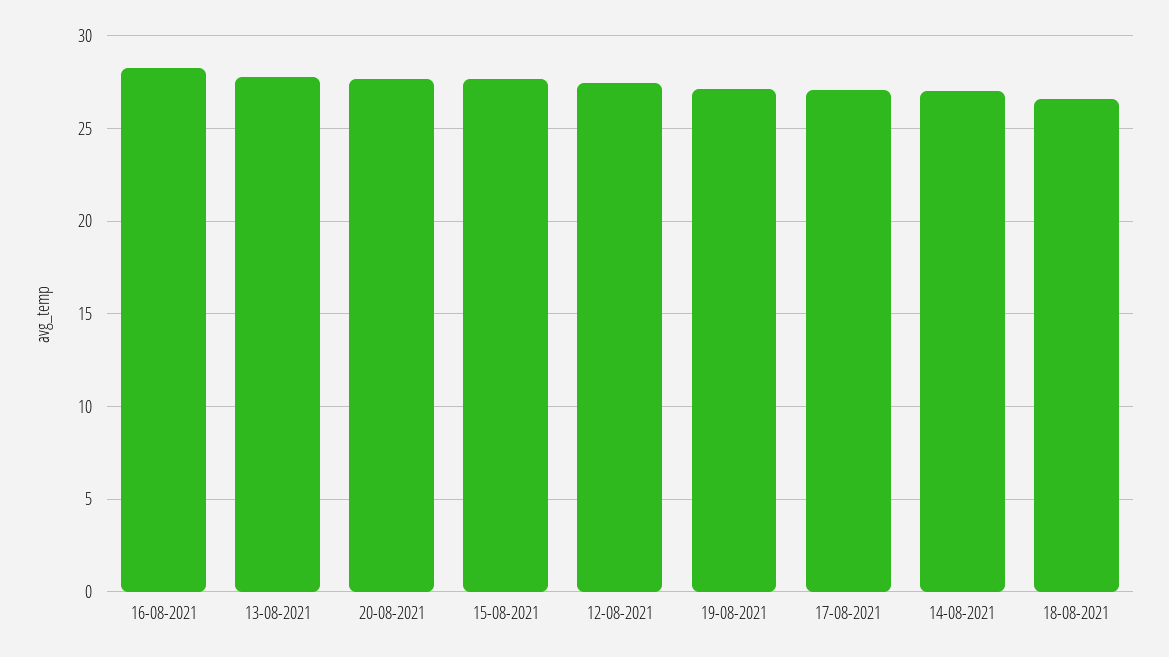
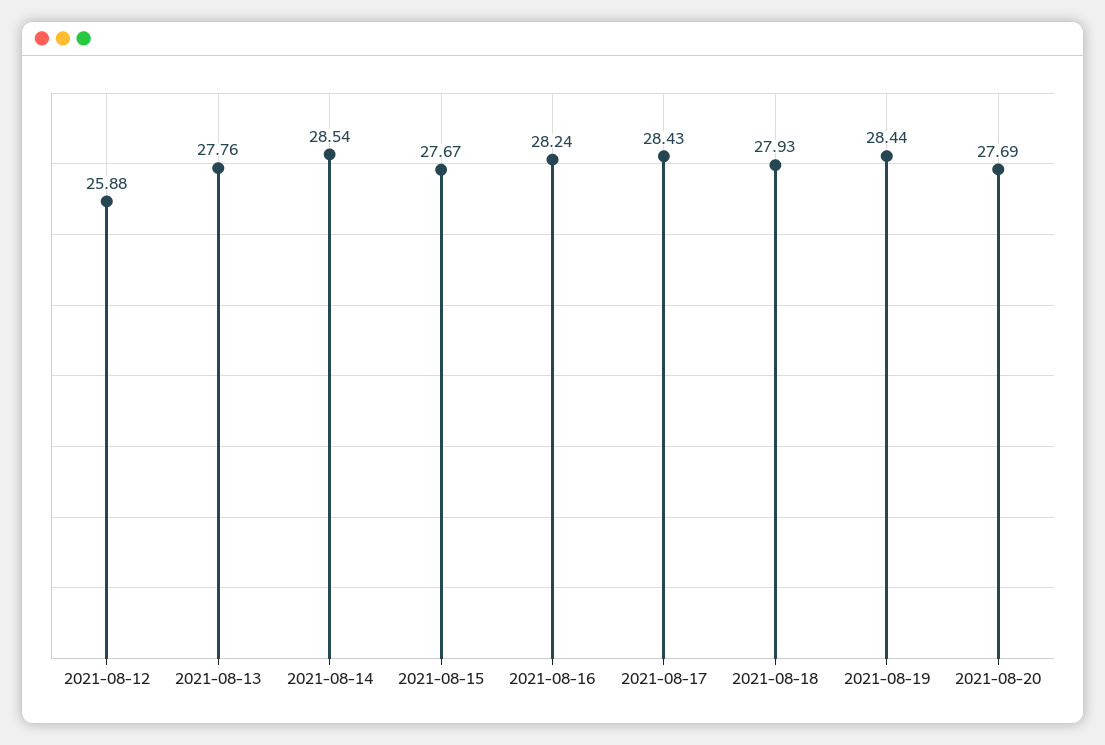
12-08-2021: 27.5 -> 25.88
19-08-2021: 27 -> 28.44
17-08-2021: 27 -> 28.43
14-08-2021: 27 -> 28.54
18-08-2021: 26.5 -> 27.93

